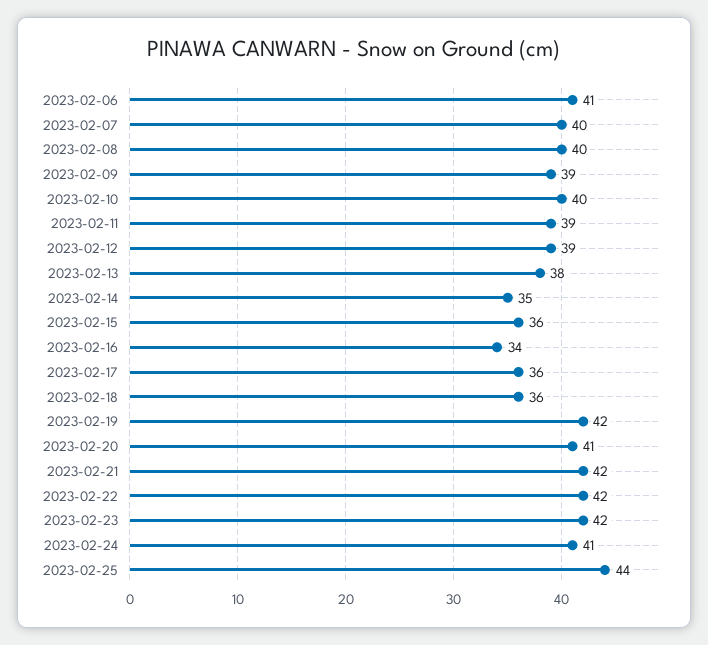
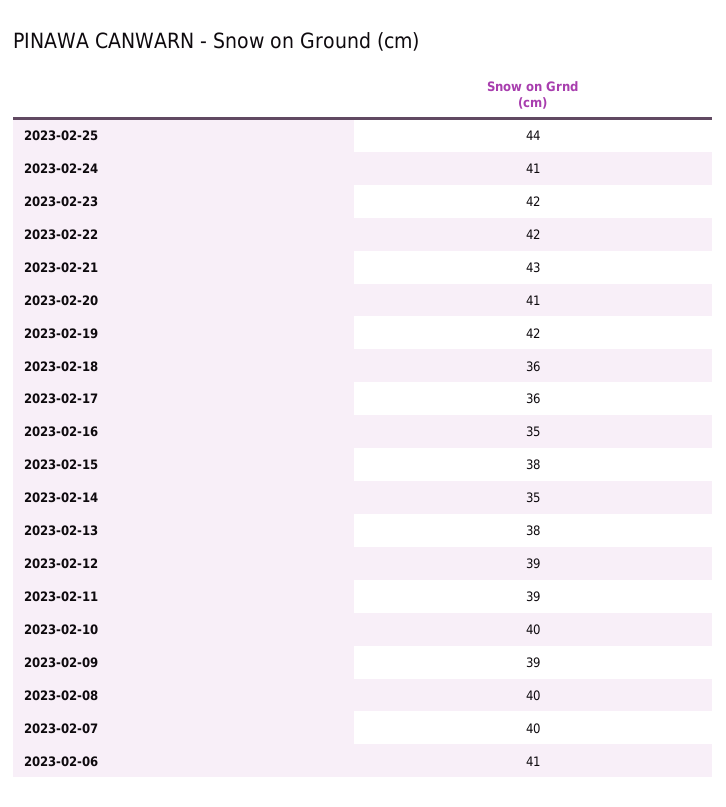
2023-02-15: 36 -> 38
2023-02-16: 34 -> 35
2023-02-21: 42 -> 43

